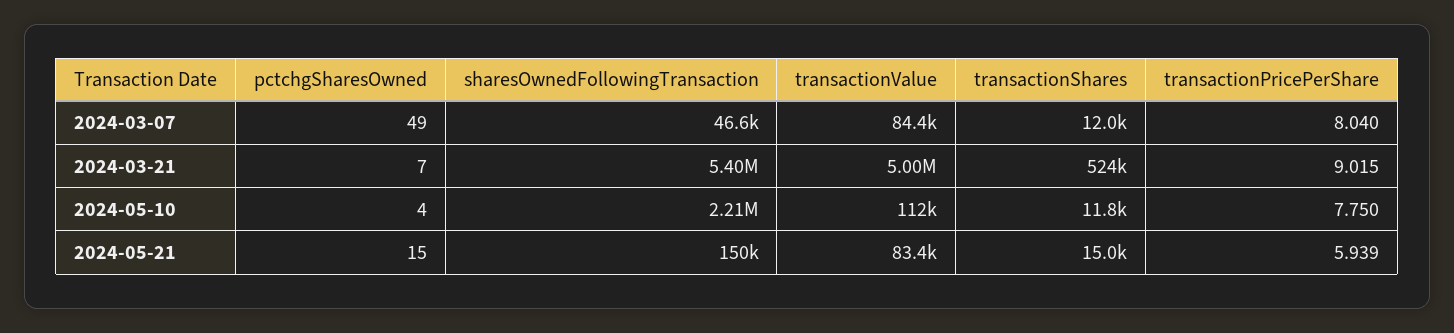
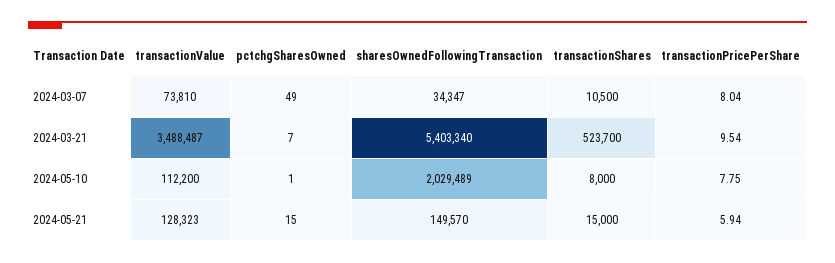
sharesOwnedFollowingTransaction, 2024-03-07: 46600 -> 34347
transactionValue, 2024-03-07: 84400 -> 73810
transactionShares, 2024-03-07: 12000 -> 10500
transactionValue, 2024-03-21: 5000000 -> 3488487
transactionPricePerShare, 2024-03-21: 9.015 -> 9.54
pctchgSharesOwned, 2024-05-10: 4 -> 1
sharesOwnedFollowingTransaction, 2024-05-10: 2210000 -> 2029489
transactionShares, 2024-05-10: 11800 -> 8000
transactionValue, 2024-05-21: 83400 -> 128323

